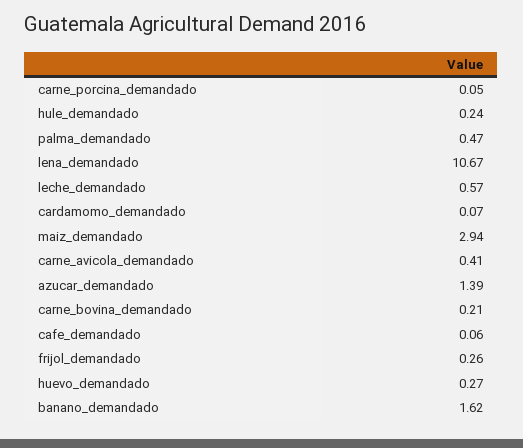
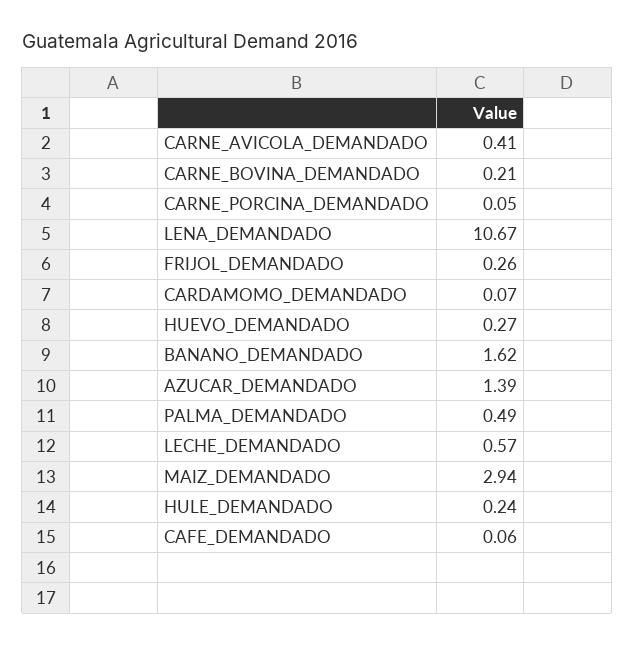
palma_demandado: 0.47 -> 0.49

